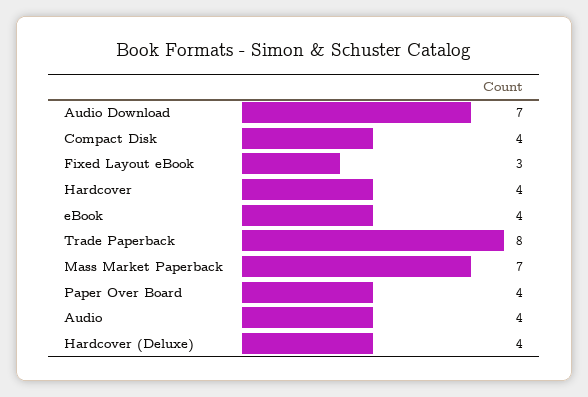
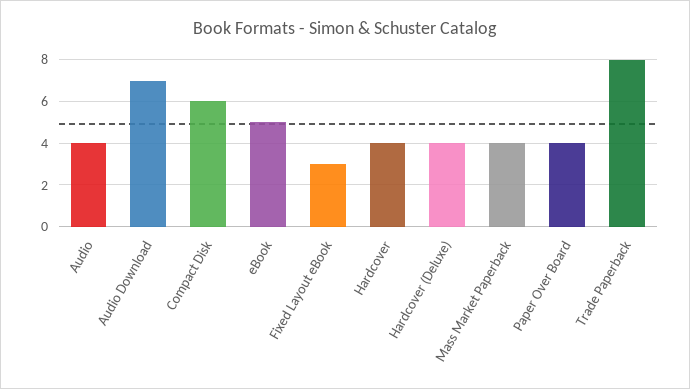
Compact Disk: 4 -> 6
eBook: 4 -> 5
Mass Market Paperback: 7 -> 4

